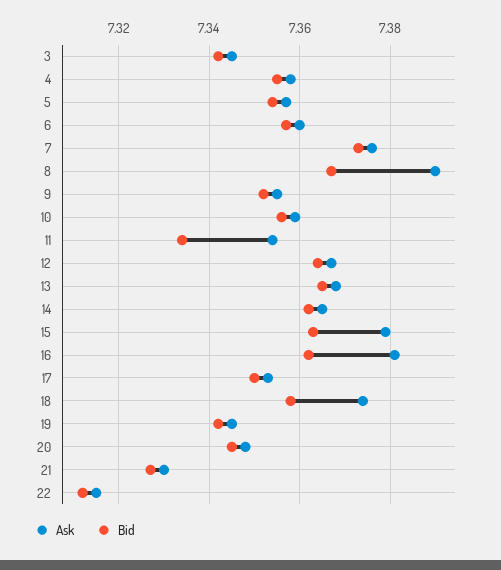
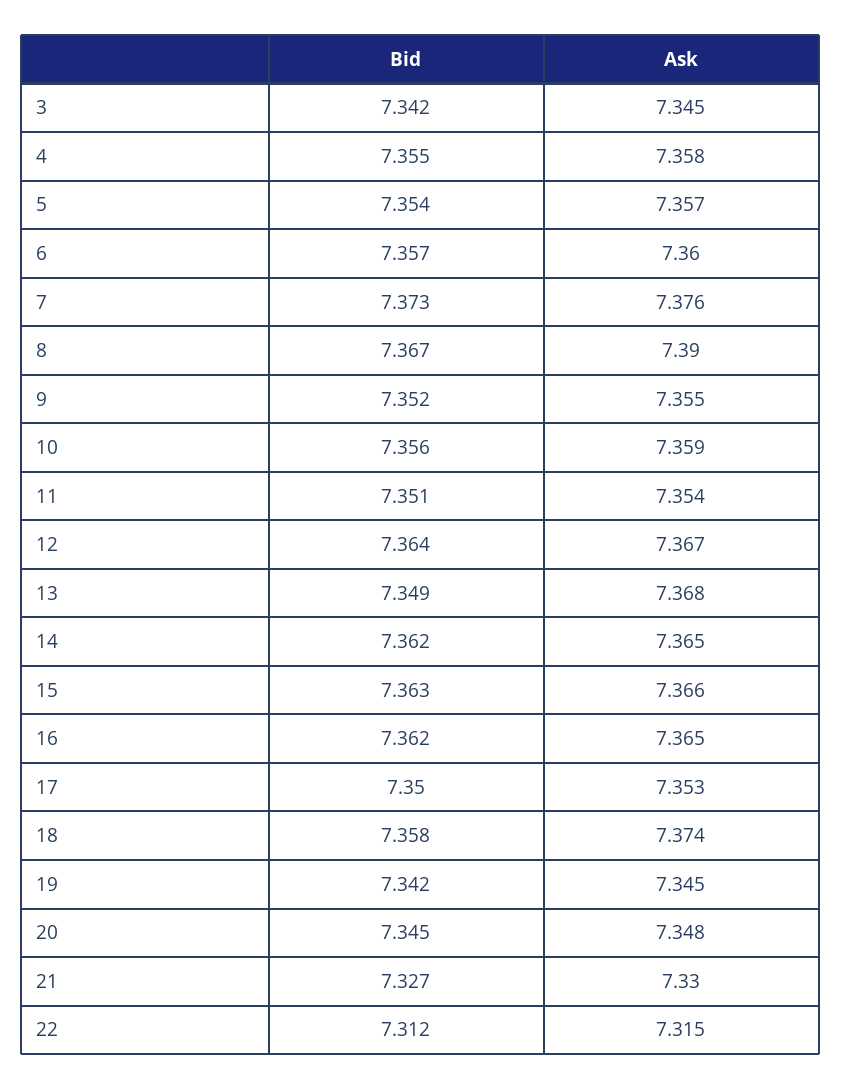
Bid, 11: 7.335 -> 7.351
Bid, 13: 7.365 -> 7.349
Ask, 15: 7.38 -> 7.366
Ask, 16: 7.38 -> 7.365

